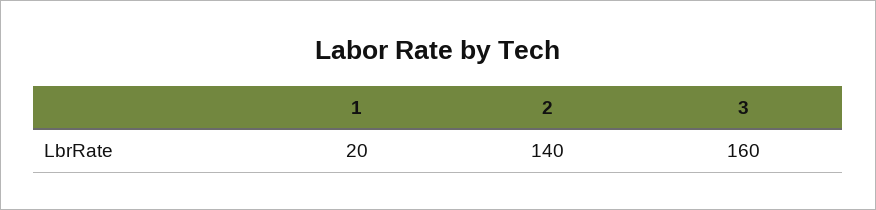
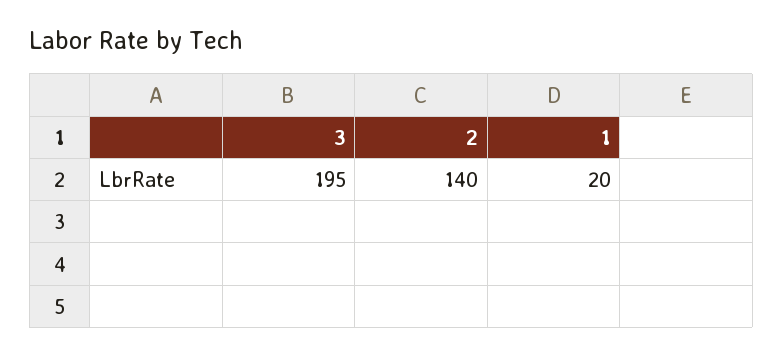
3: 160 -> 195

